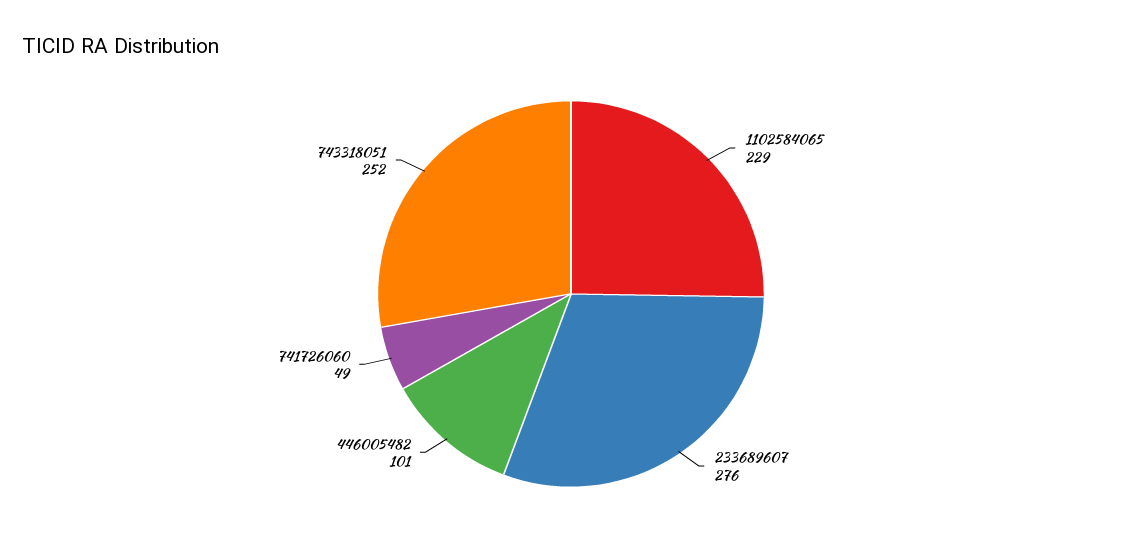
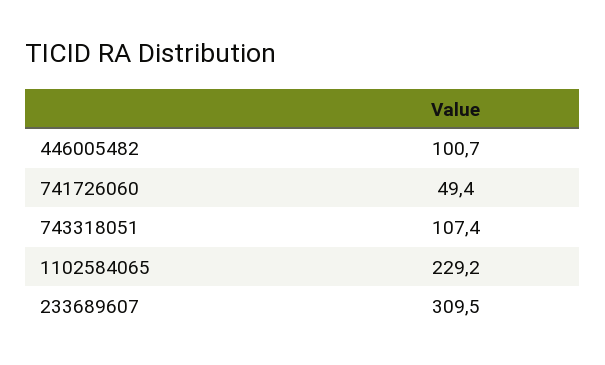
233689607: 276 -> 309.5
743318051: 252 -> 107.4

